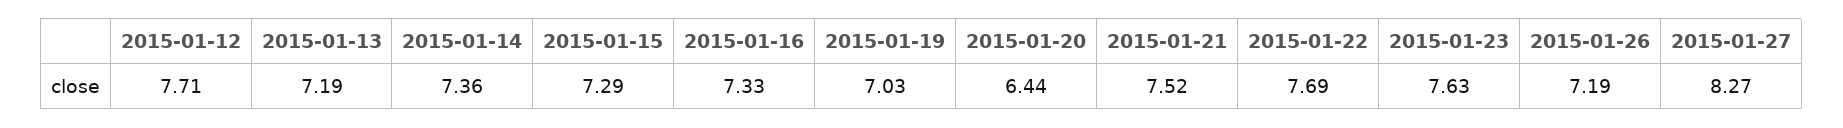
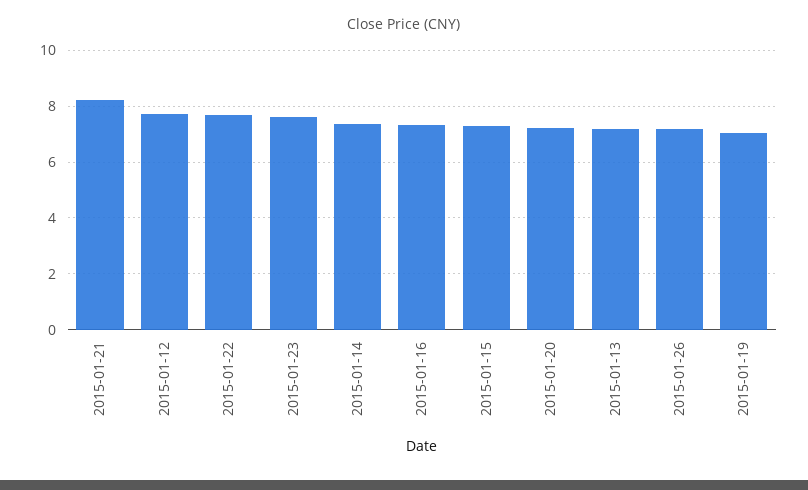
2015-01-20: 6.44 -> 7.25
2015-01-21: 7.52 -> 8.25
2015-01-27: 8.27 -> none

